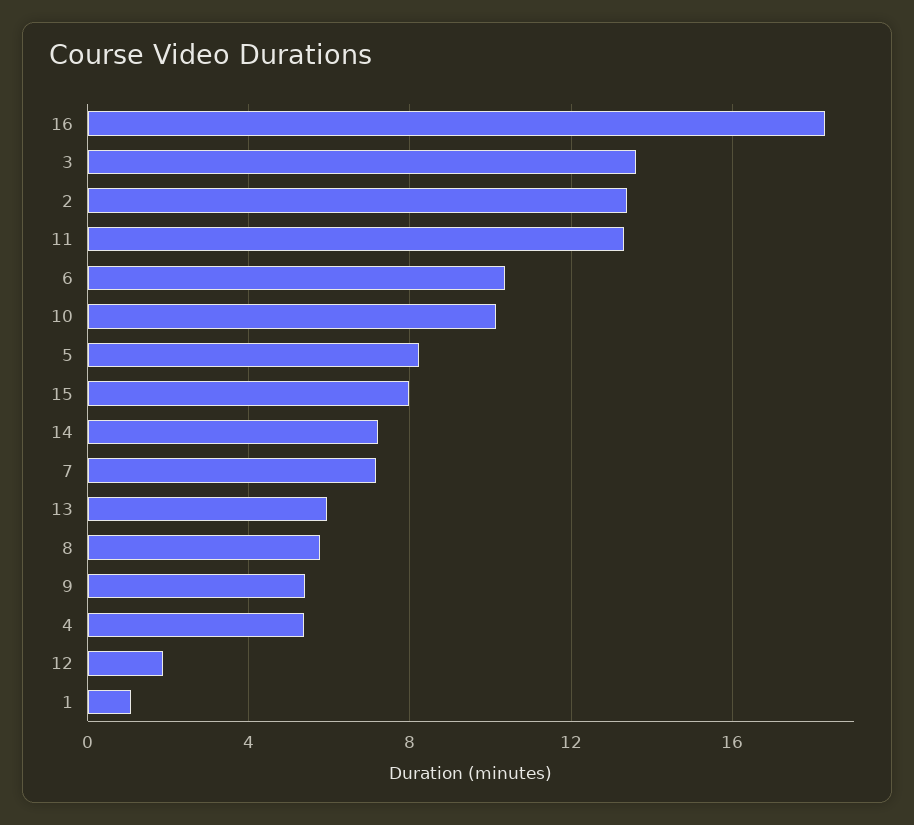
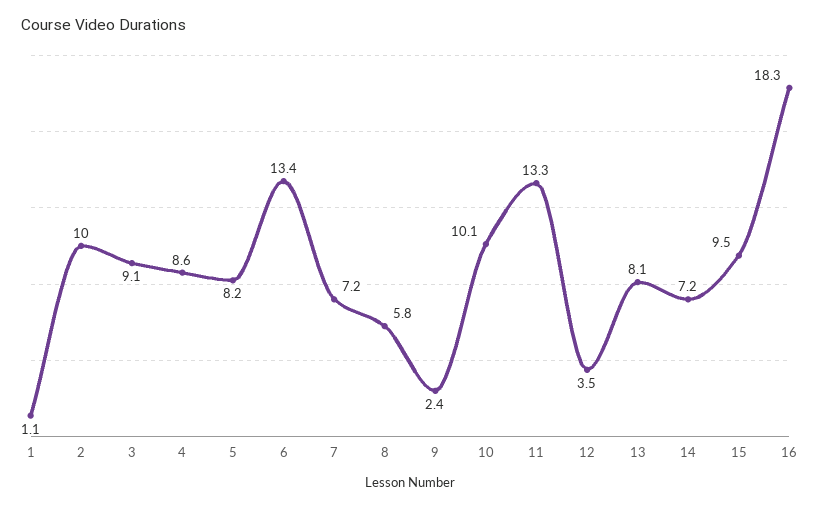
3: 13.5 -> 9.1
2: 13.5 -> 10
6: 10.5 -> 13.4
15: 8 -> 9.5
13: 6 -> 8.1
9: 5.5 -> 2.4
4: 5.5 -> 8.6
12: 2 -> 3.5

